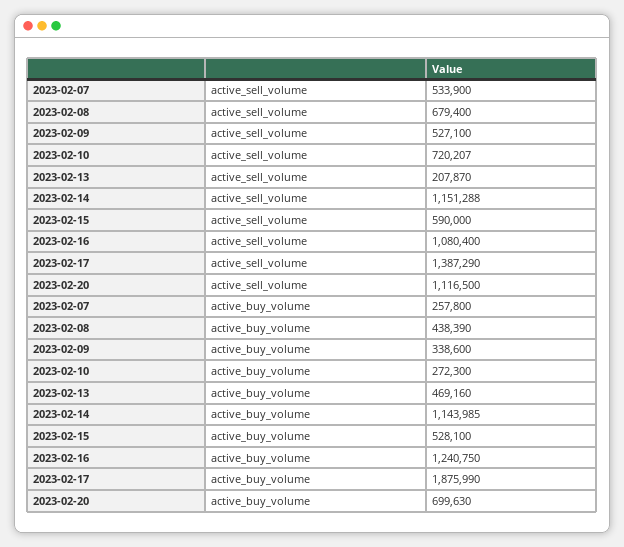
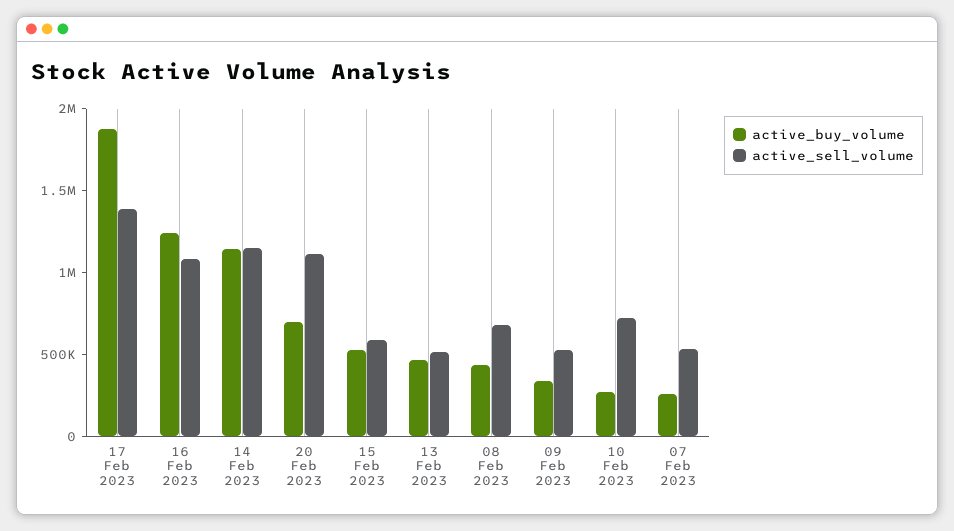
active_sell_volume, 2023-02-13: 207870 -> 500000

